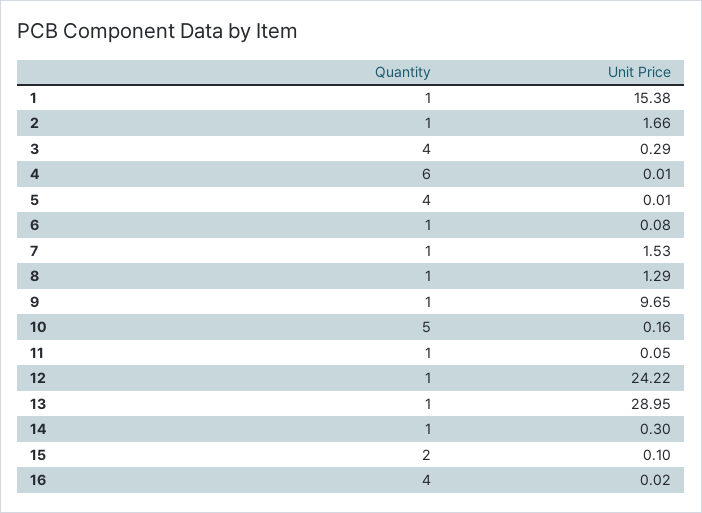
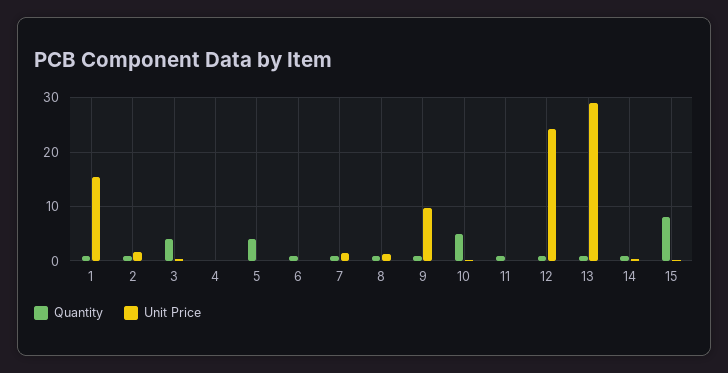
Quantity, 4: 6 -> 0
Quantity, 15: 2 -> 8
Quantity, 16: 4 -> none
Unit Price, 16: 0.02 -> none

